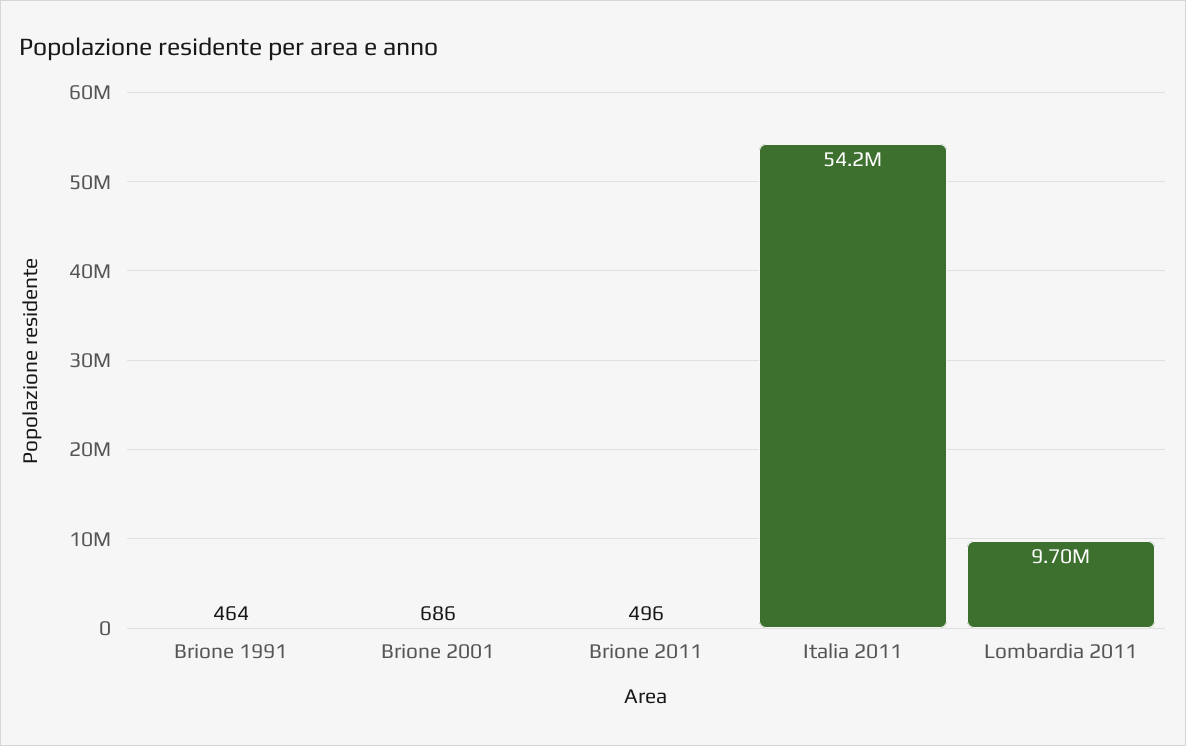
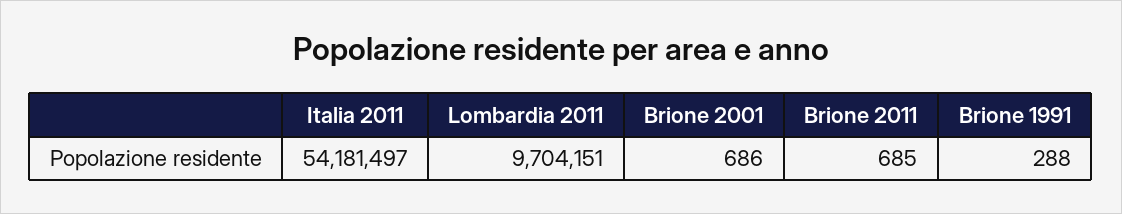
Brione 1991: 464 -> 288
Brione 2011: 496 -> 685

